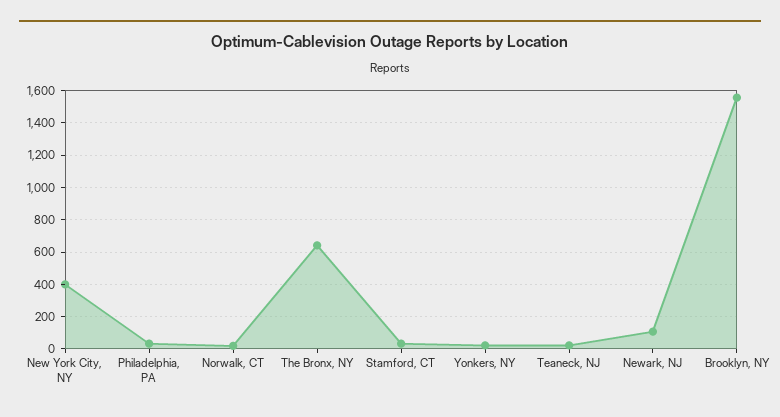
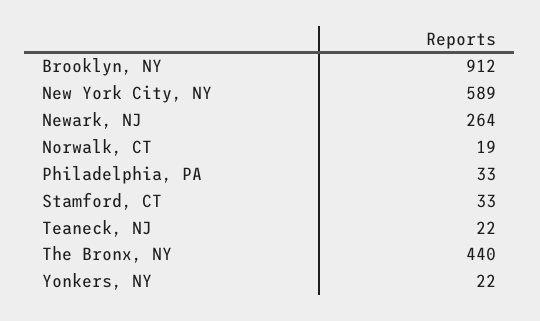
New York City, NY: 400 -> 589
The Bronx, NY: 650 -> 440
Newark, NJ: 100 -> 264
Brooklyn, NY: 1550 -> 912

